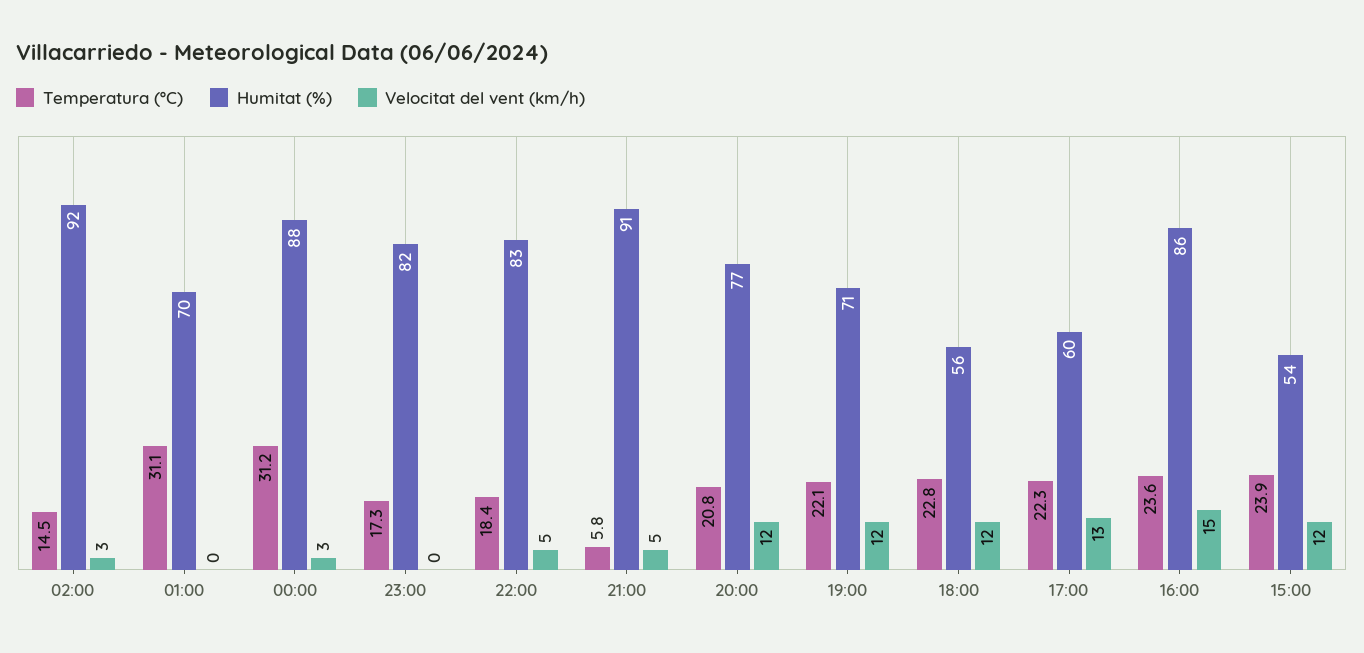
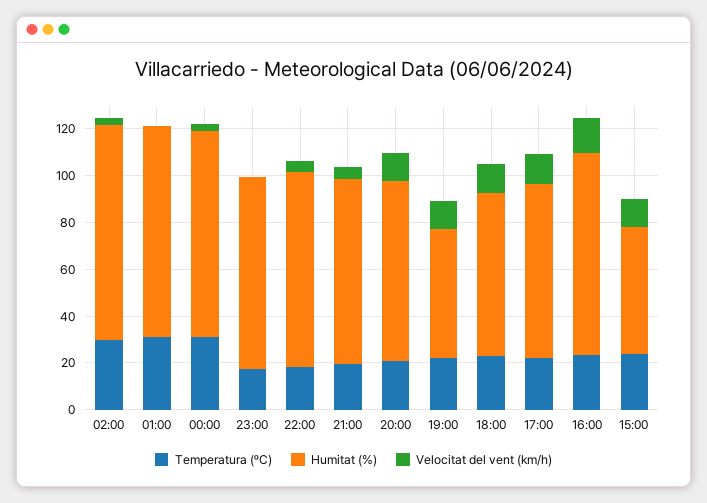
Temperatura (ºC), 02:00: 14.5 -> 30
Humitat (%), 01:00: 70 -> 90
Temperatura (ºC), 21:00: 5.8 -> 20
Humitat (%), 21:00: 91 -> 80
Humitat (%), 19:00: 71 -> 55
Humitat (%), 18:00: 56 -> 70
Humitat (%), 17:00: 60 -> 75

